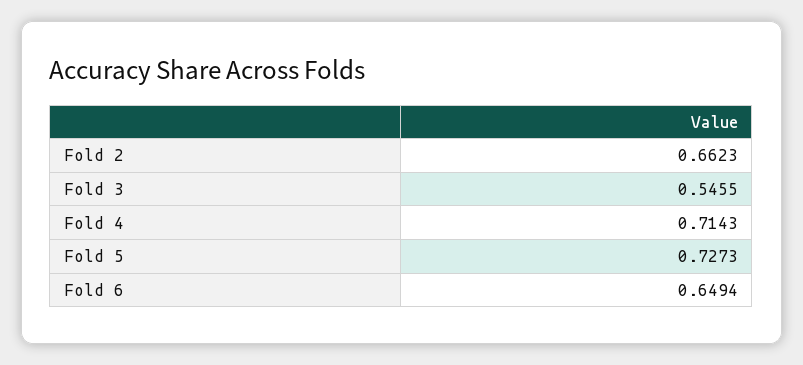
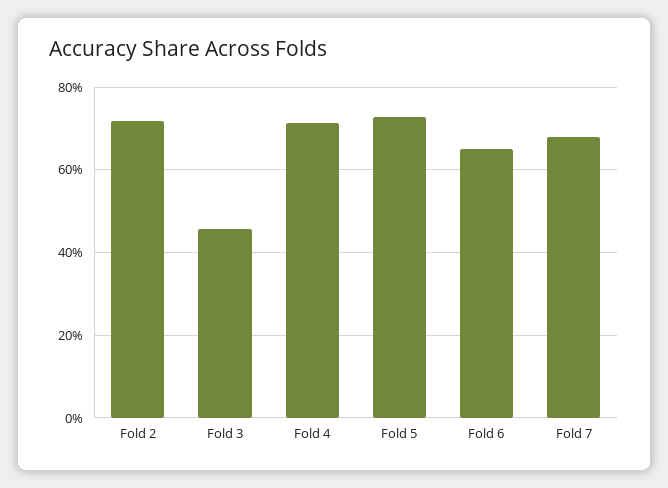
Fold 2: 0.6623 -> 0.72
Fold 3: 0.5455 -> 0.46
Fold 7: none -> 0.68

